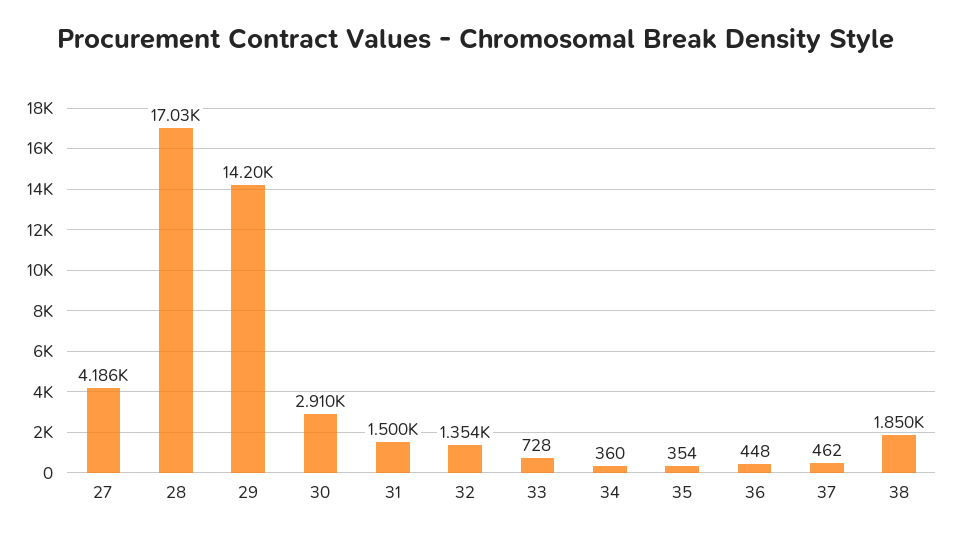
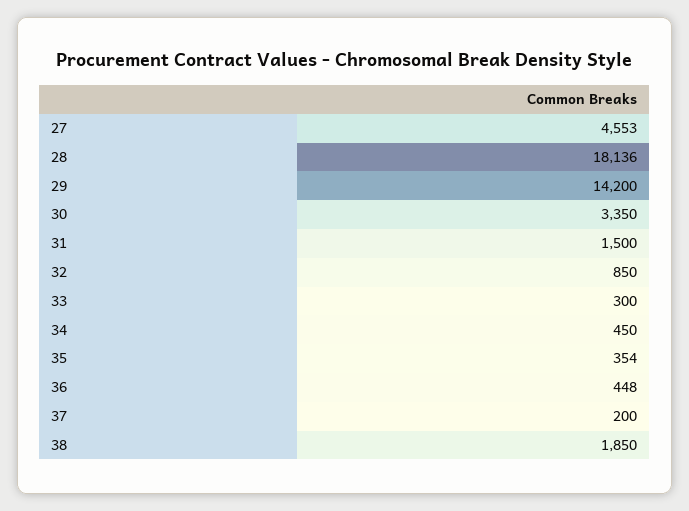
27: 4186 -> 4553
28: 17030 -> 18136
30: 2910 -> 3350
32: 1354 -> 850
33: 728 -> 300
34: 360 -> 450
37: 462 -> 200

